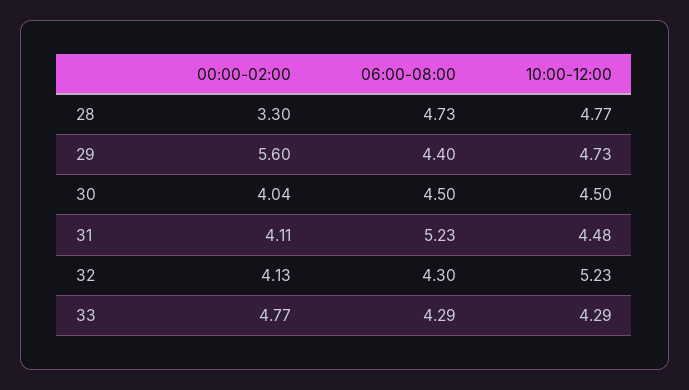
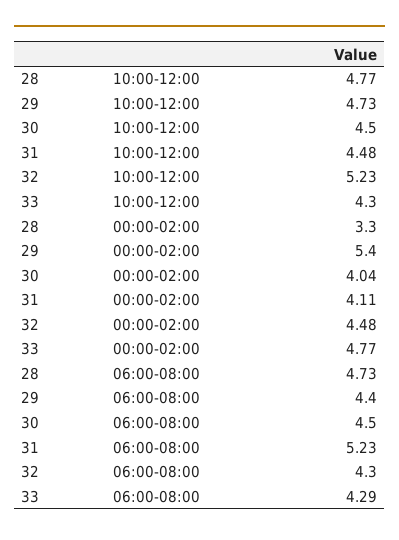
00:00-02:00, 29: 5.6 -> 5.4
00:00-02:00, 32: 4.13 -> 4.48
10:00-12:00, 33: 4.29 -> 4.3

